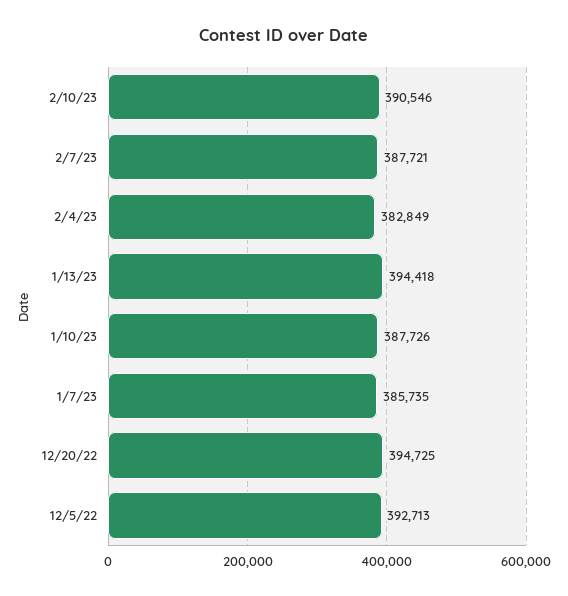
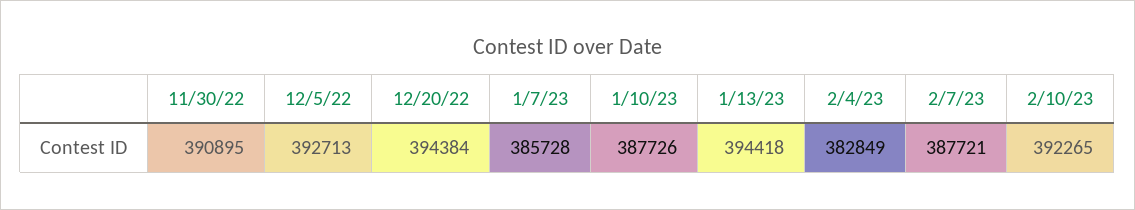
2/10/23: 390546 -> 392265
1/7/23: 385735 -> 385728
12/20/22: 394725 -> 394384
11/30/22: none -> 390895

